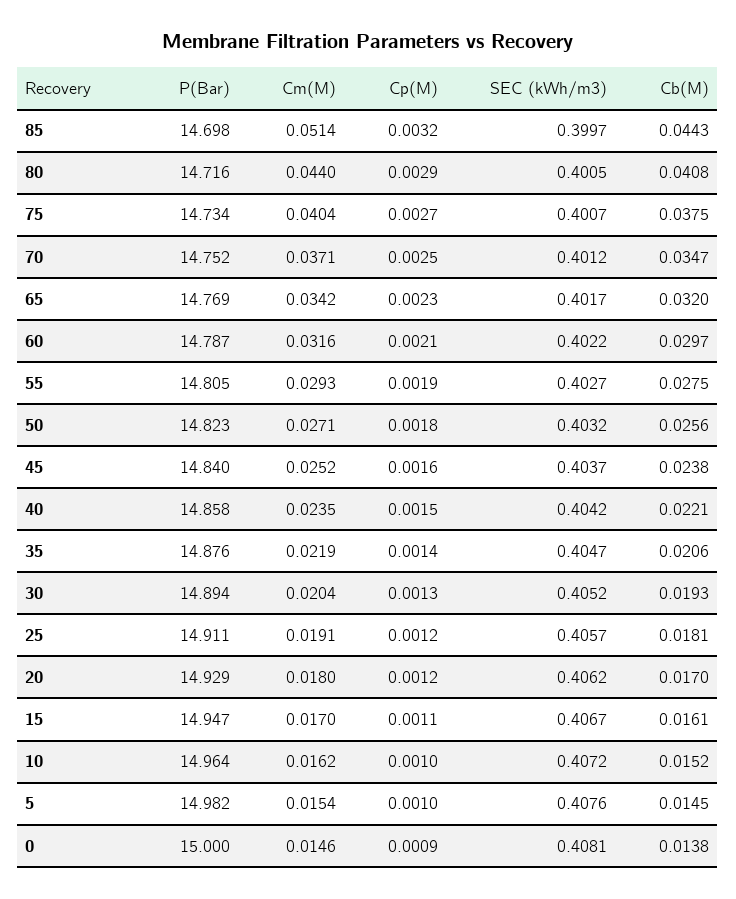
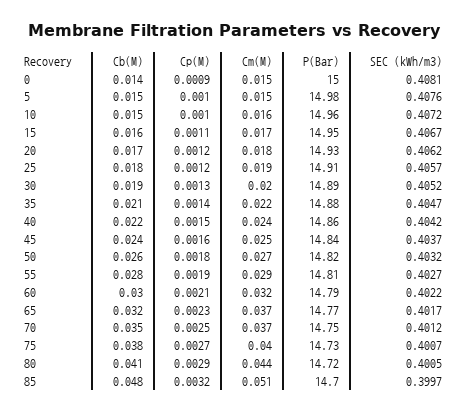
Cb(M), 85: 0.0443 -> 0.048
Cm(M), 65: 0.0342 -> 0.037

